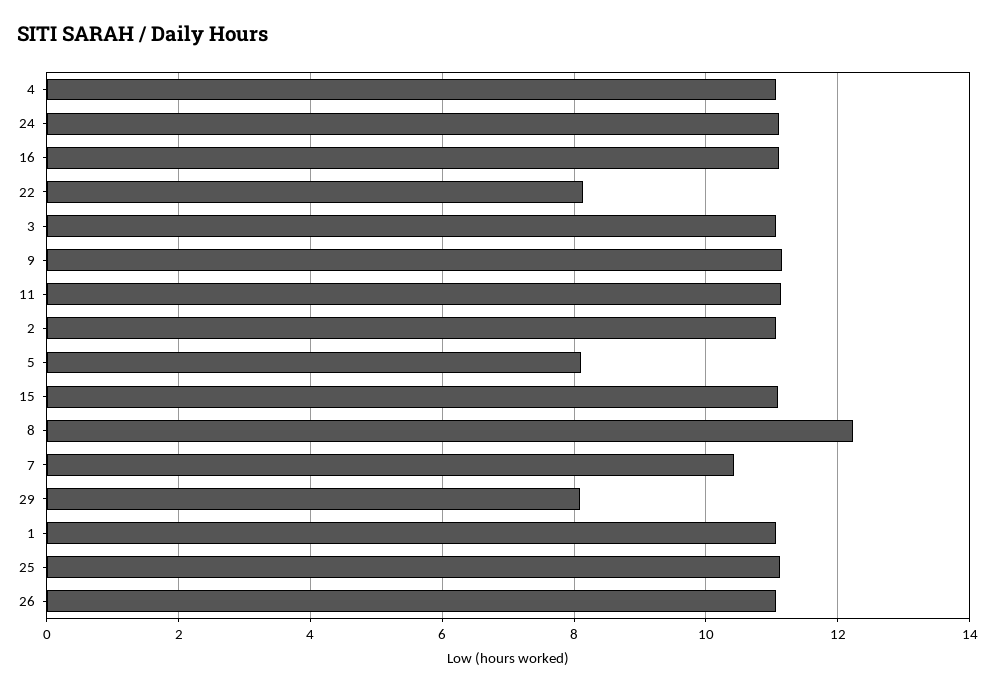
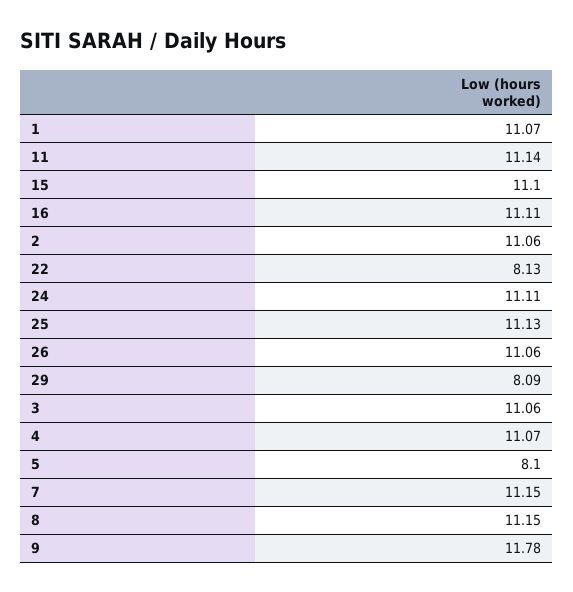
9: 11.2 -> 11.78
8: 12.2 -> 11.15
7: 10.4 -> 11.15

